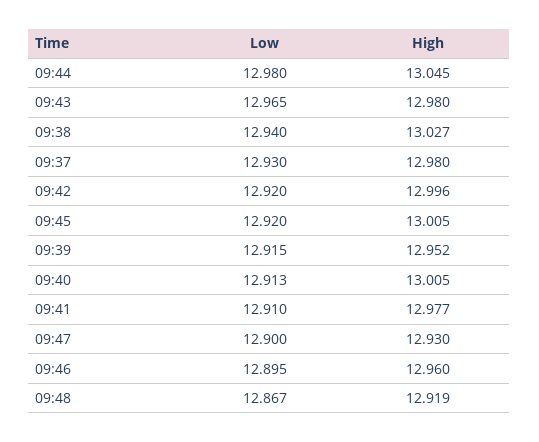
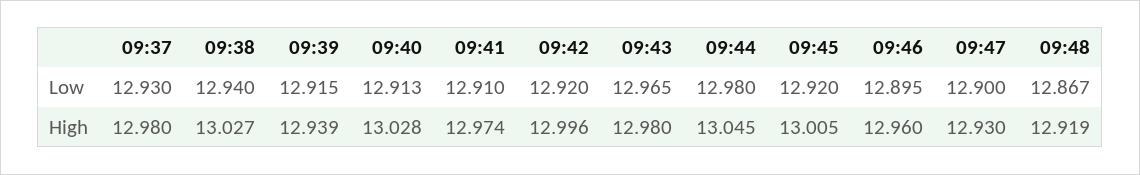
High, 09:39: 12.952 -> 12.939
High, 09:40: 13.005 -> 13.028
High, 09:41: 12.977 -> 12.974

